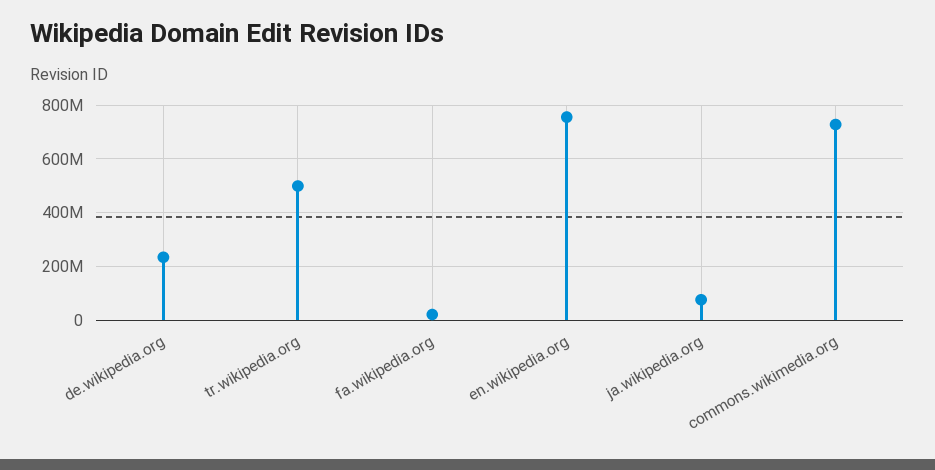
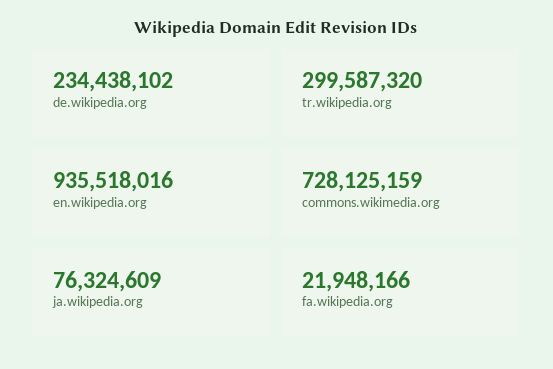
tr.wikipedia.org: 500000000 -> 299587320
en.wikipedia.org: 750000000 -> 935518016

